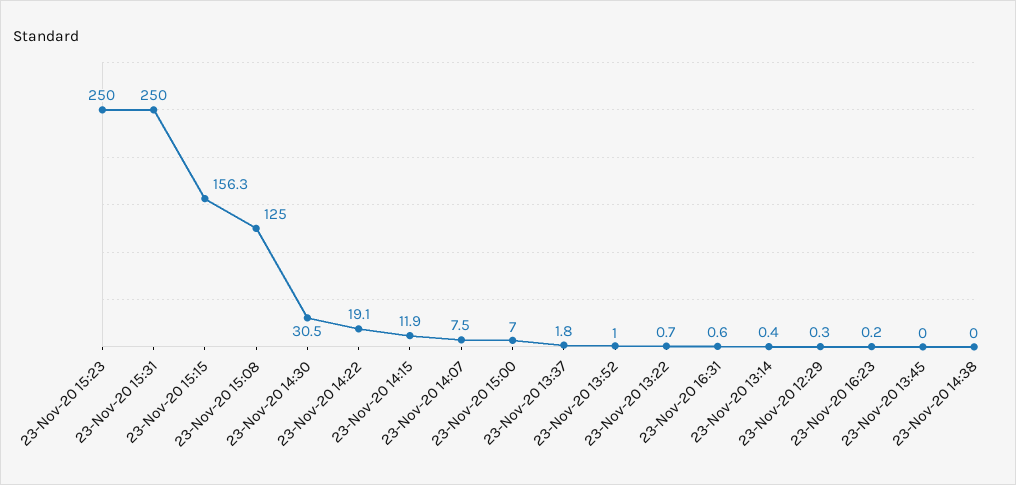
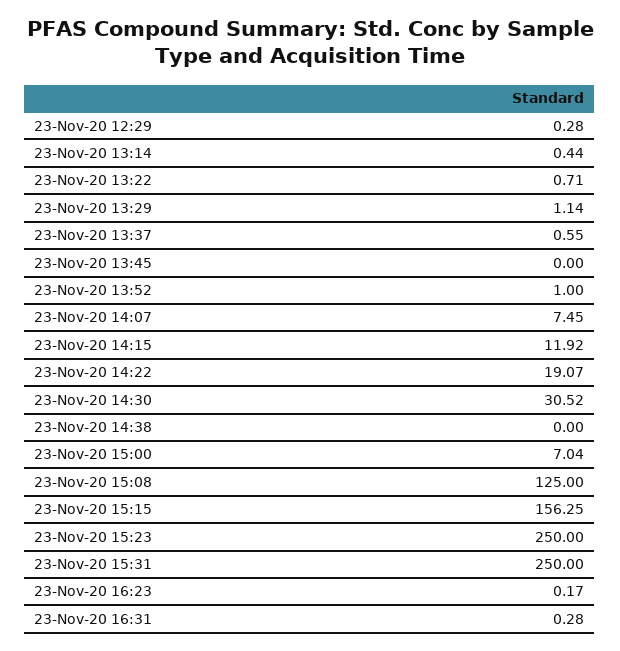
23-Nov-20 13:37: 1.8 -> 0.55
23-Nov-20 16:31: 0.6 -> 0.28
23-Nov-20 13:29: none -> 1.14

